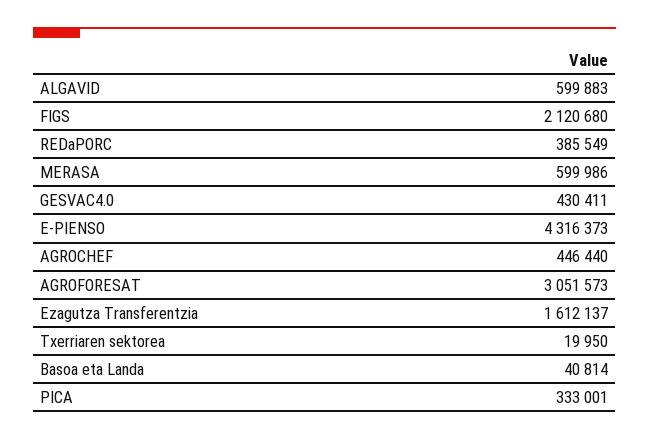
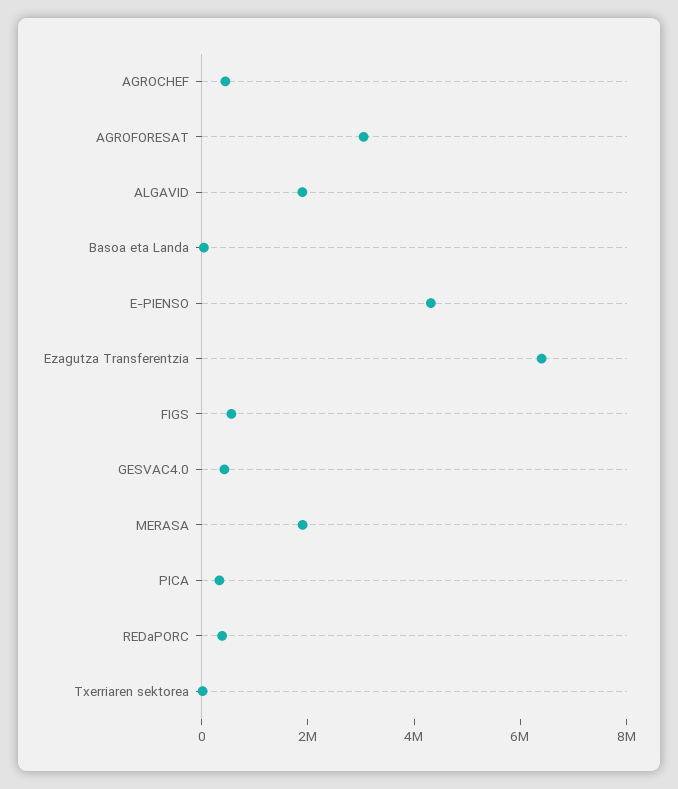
ALGAVID: 599883 -> 2000000
FIGS: 2120680 -> 500000
MERASA: 599986 -> 2000000
Ezagutza Transferentzia: 1612137 -> 6500000

